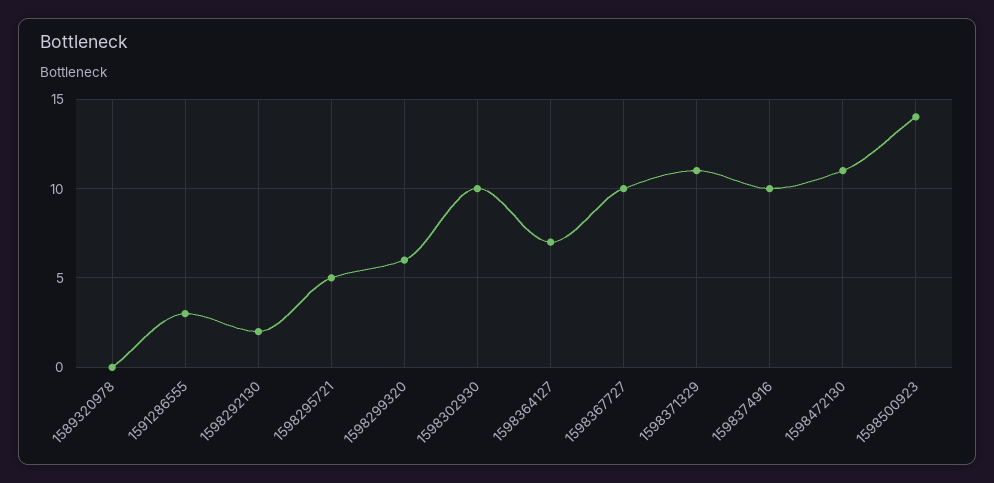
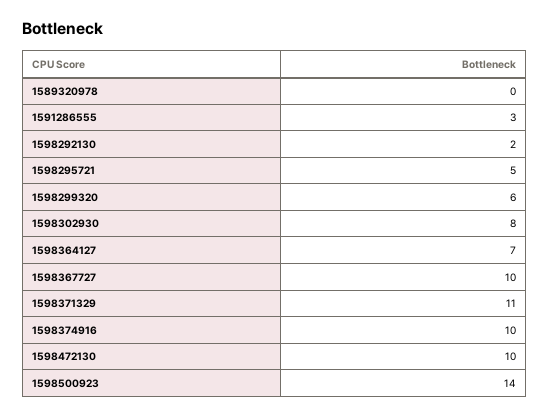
1598302930: 10 -> 8
1598472130: 11 -> 10

